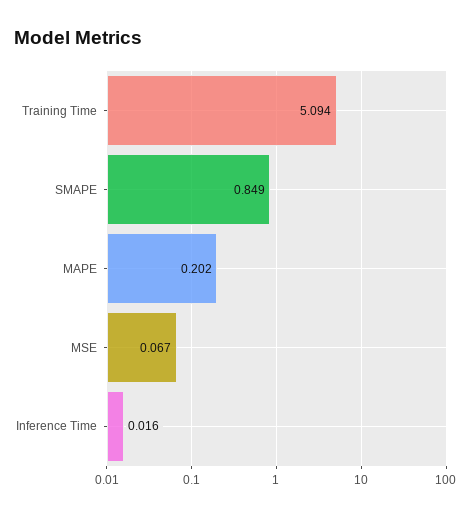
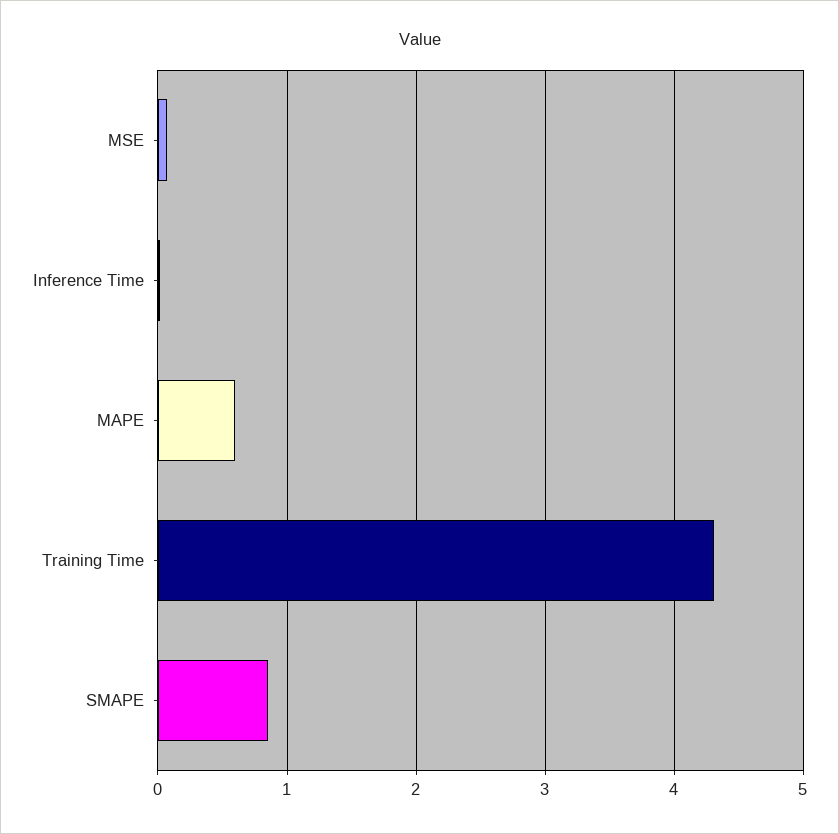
Training Time: 5.094 -> 4.3
MAPE: 0.202 -> 0.6

